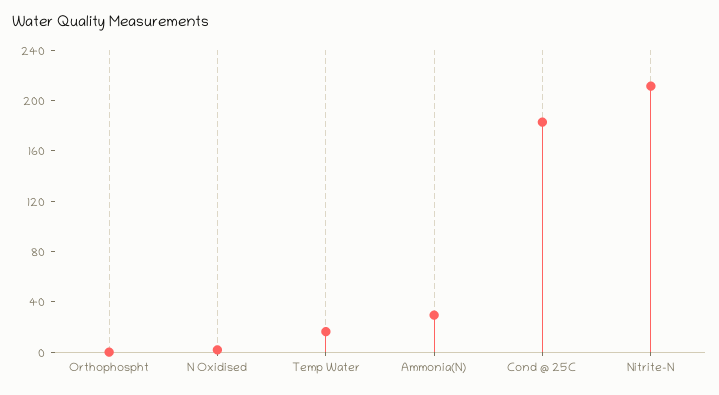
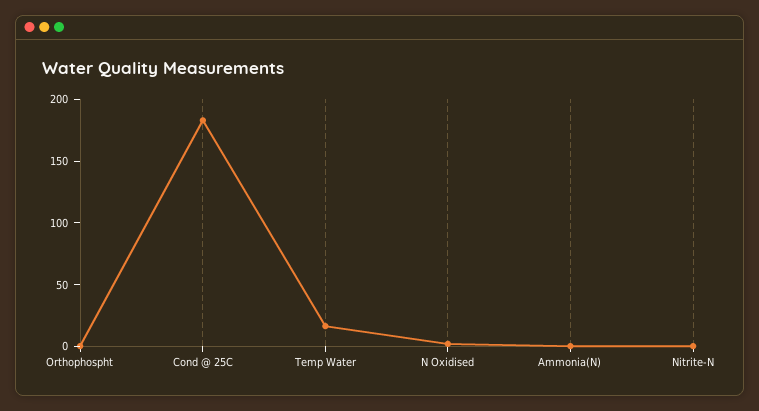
Ammonia(N): 30 -> 0
Nitrite-N: 210 -> 0

